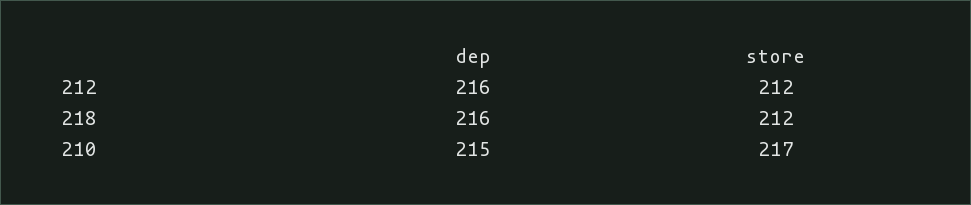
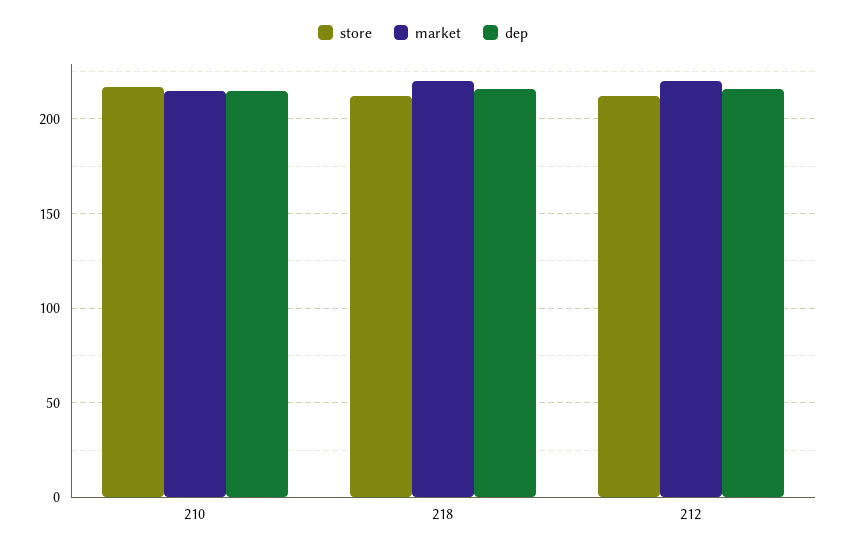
market, 210: none -> 215
market, 218: none -> 220
market, 212: none -> 220

